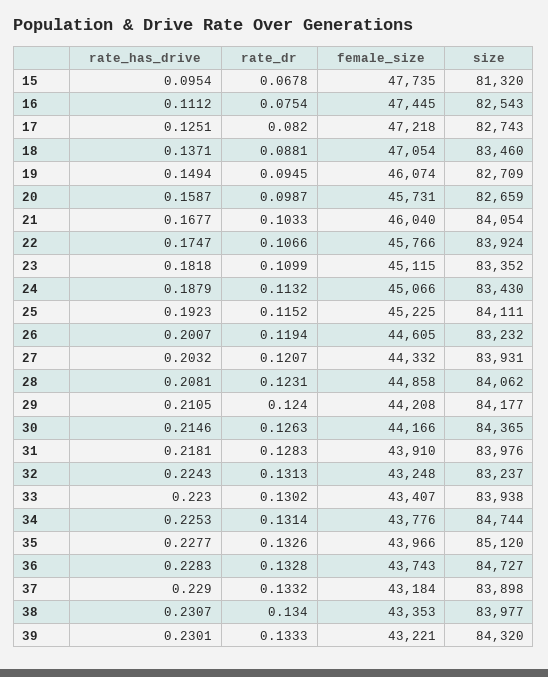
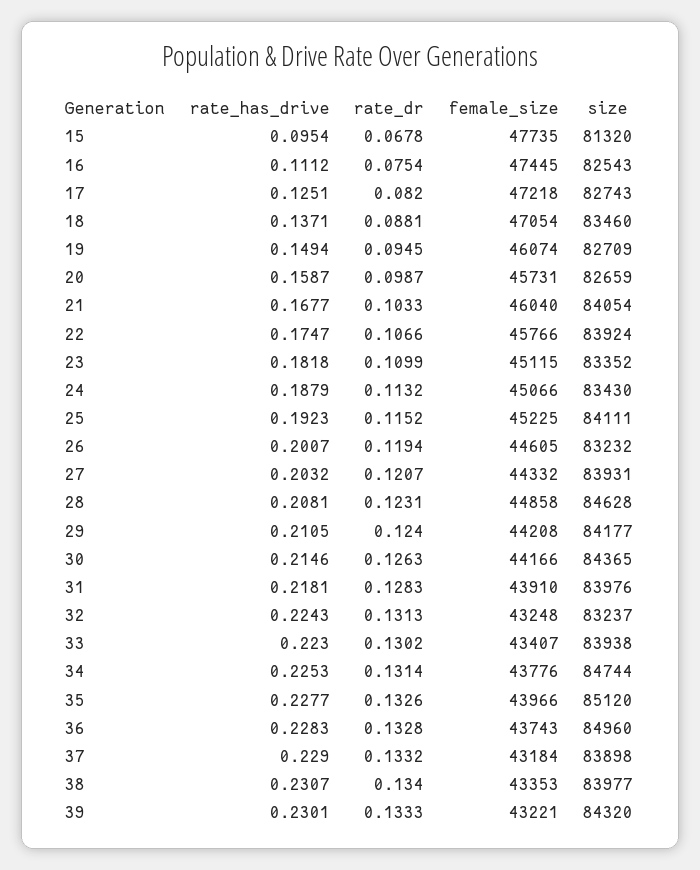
size, 28: 84062 -> 84628
size, 36: 84727 -> 84960

